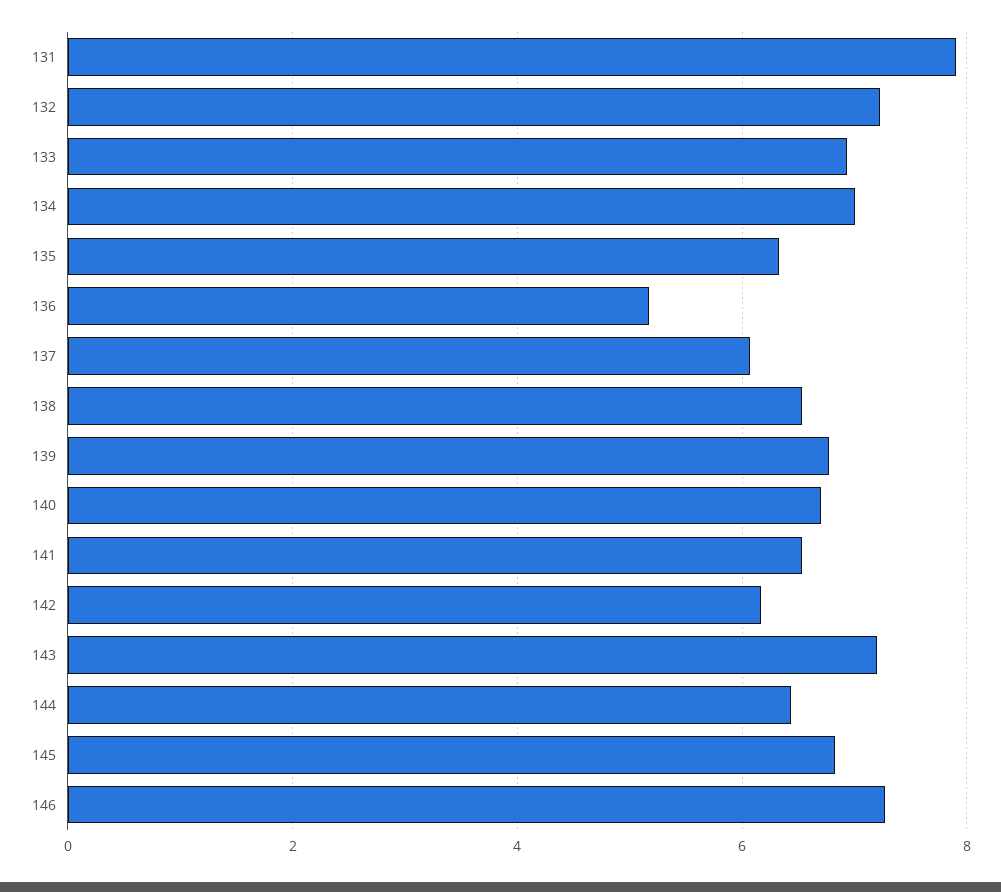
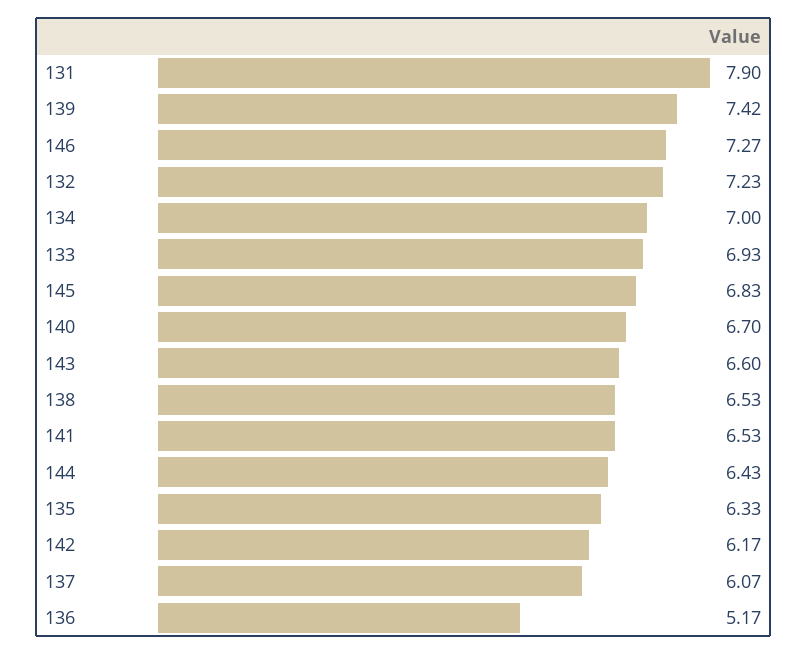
139: 6.8 -> 7.42
143: 7.2 -> 6.6

